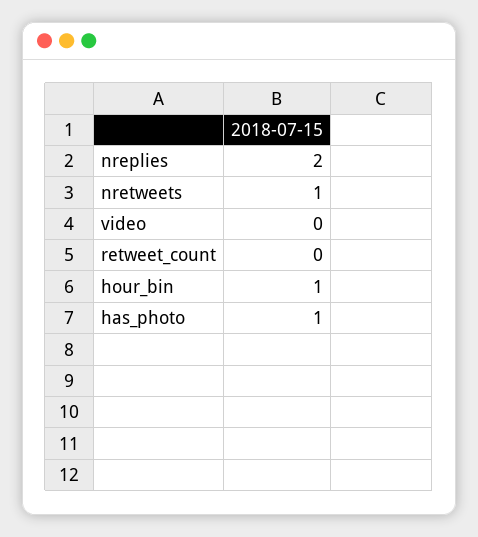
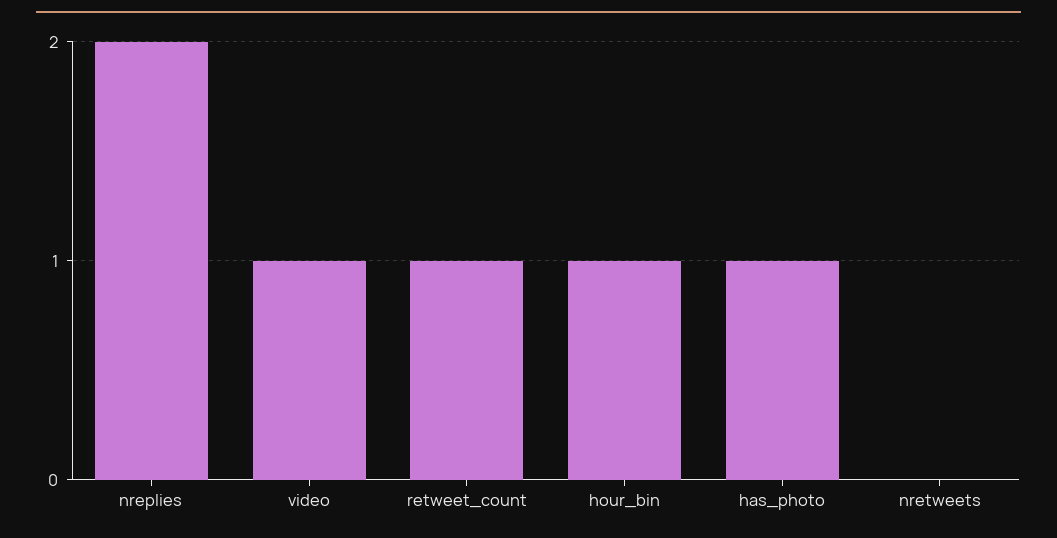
nretweets: 1 -> 0
video: 0 -> 1
retweet_count: 0 -> 1

